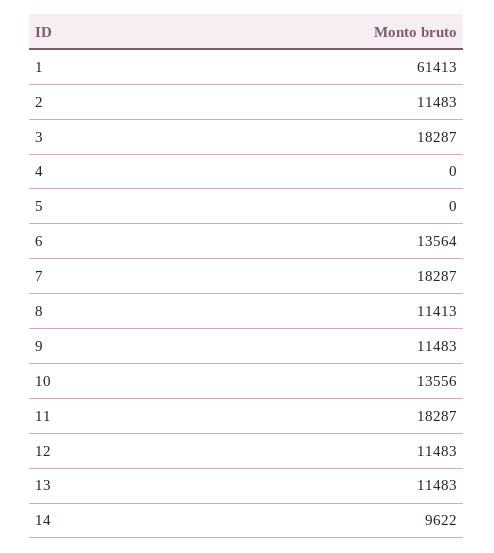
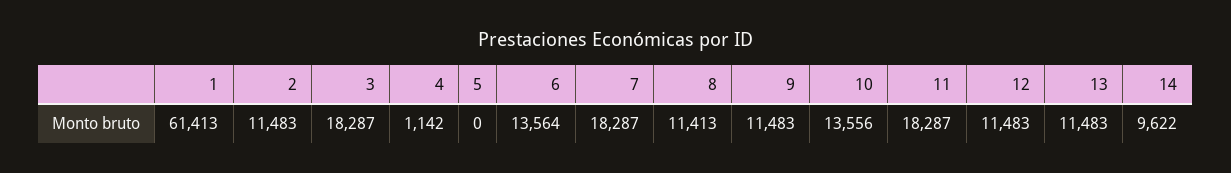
4: 0 -> 1142

